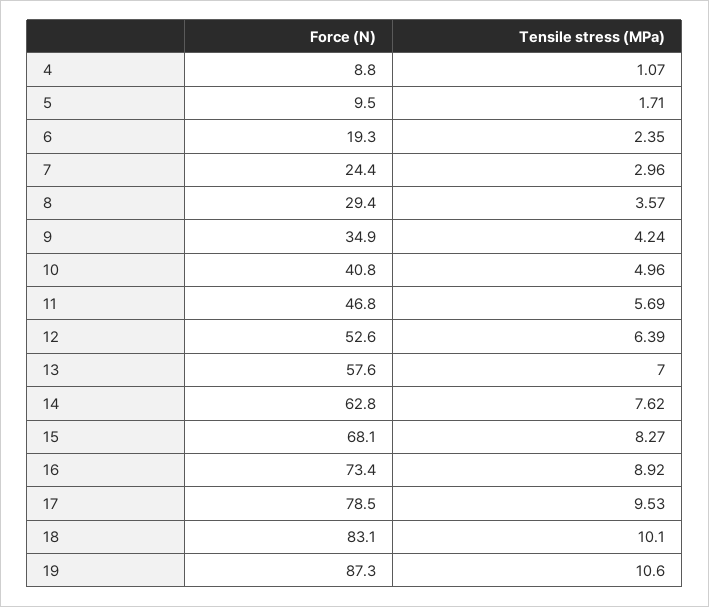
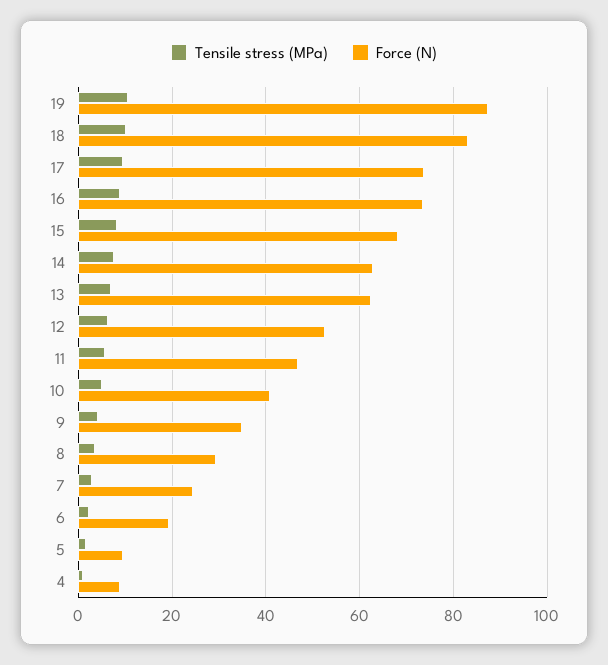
Force (N), 13: 57.6 -> 62
Force (N), 17: 78.5 -> 74

